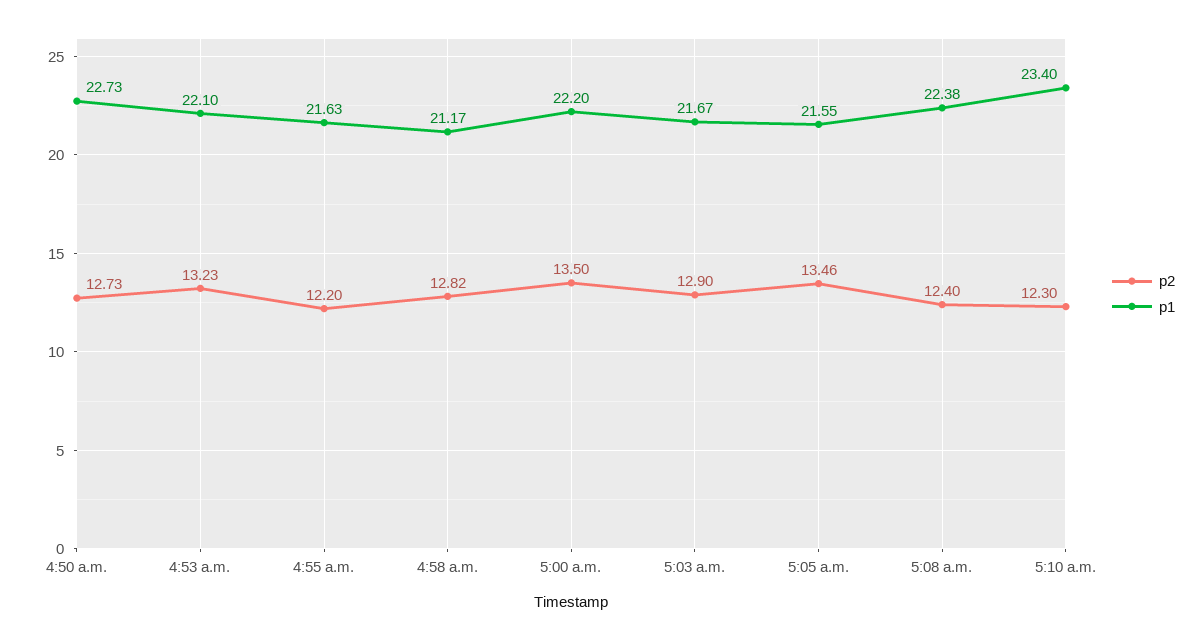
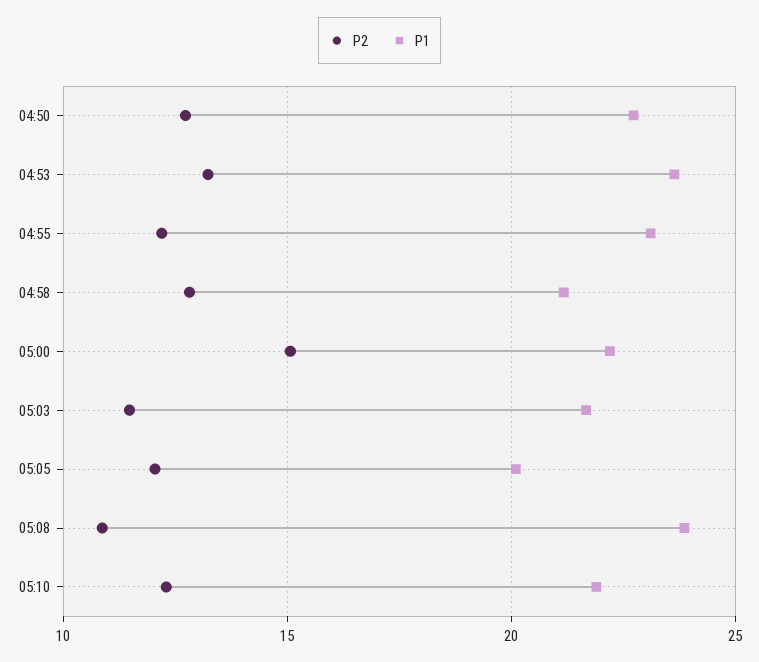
p1, 4:53 a.m.: 22.1 -> 23.5
p1, 4:55 a.m.: 21.63 -> 23
p2, 5:00 a.m.: 13.5 -> 15
p2, 5:03 a.m.: 12.9 -> 11.5
p2, 5:05 a.m.: 13.46 -> 12
p1, 5:05 a.m.: 21.55 -> 20
p2, 5:08 a.m.: 12.4 -> 11
p1, 5:08 a.m.: 22.38 -> 24
p1, 5:10 a.m.: 23.4 -> 22

